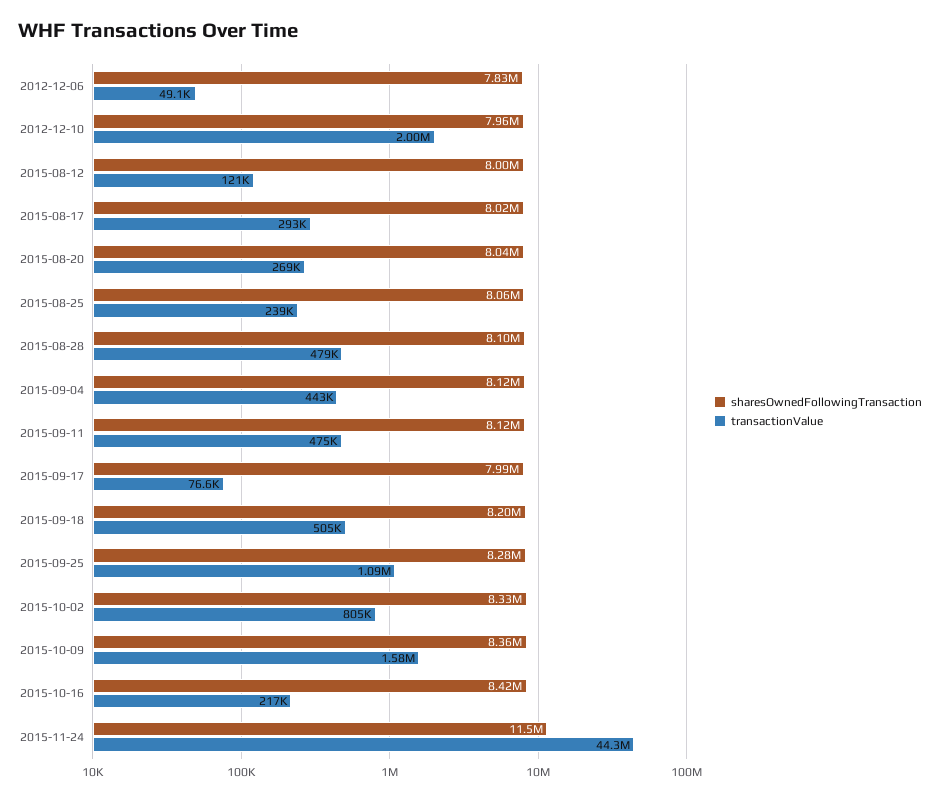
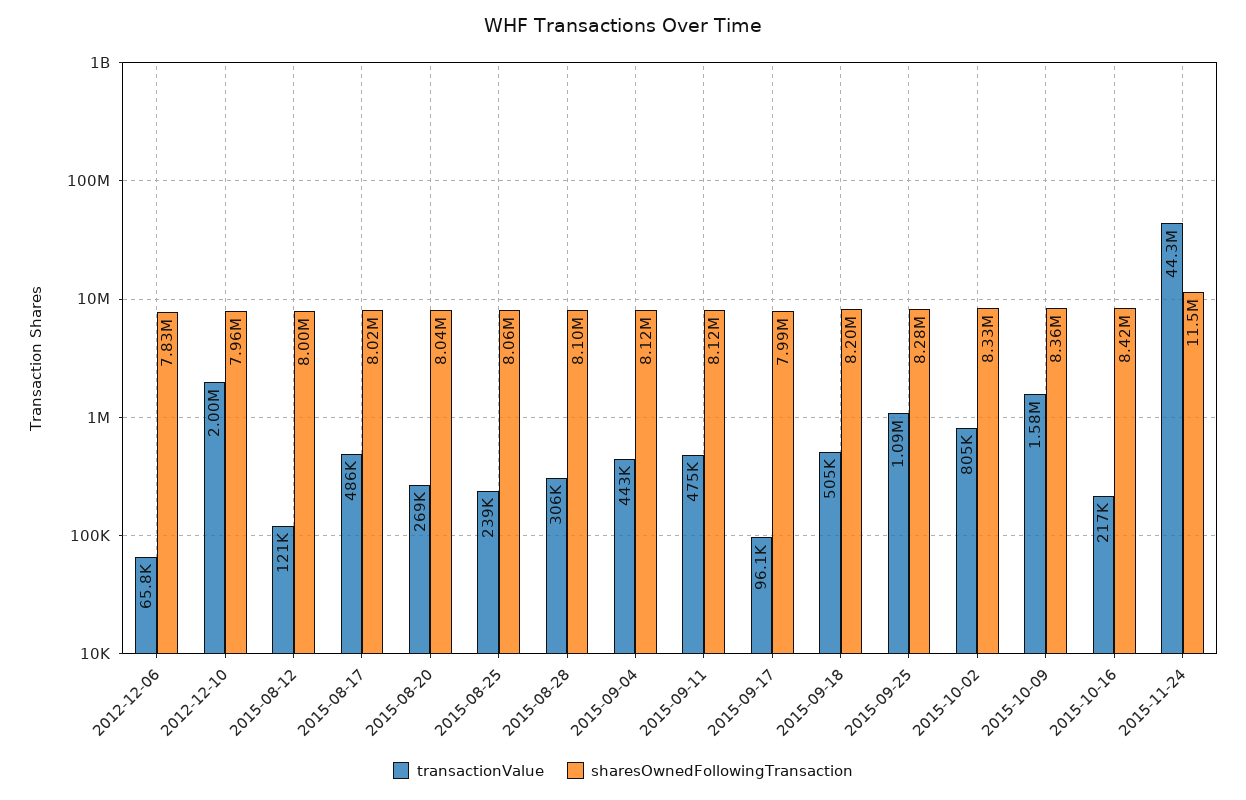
transactionValue, 2012-12-06: 49100 -> 65800
transactionValue, 2015-08-17: 293000 -> 486000
transactionValue, 2015-08-28: 479000 -> 306000
transactionValue, 2015-09-17: 76600 -> 96100

